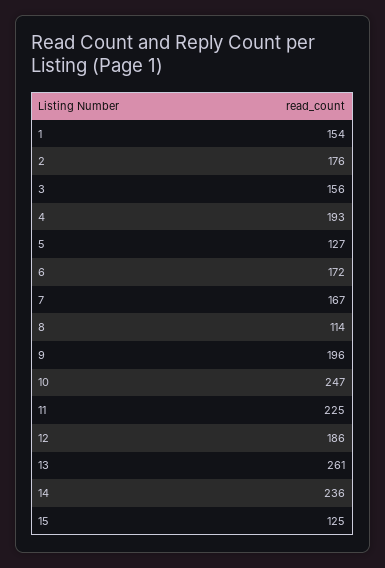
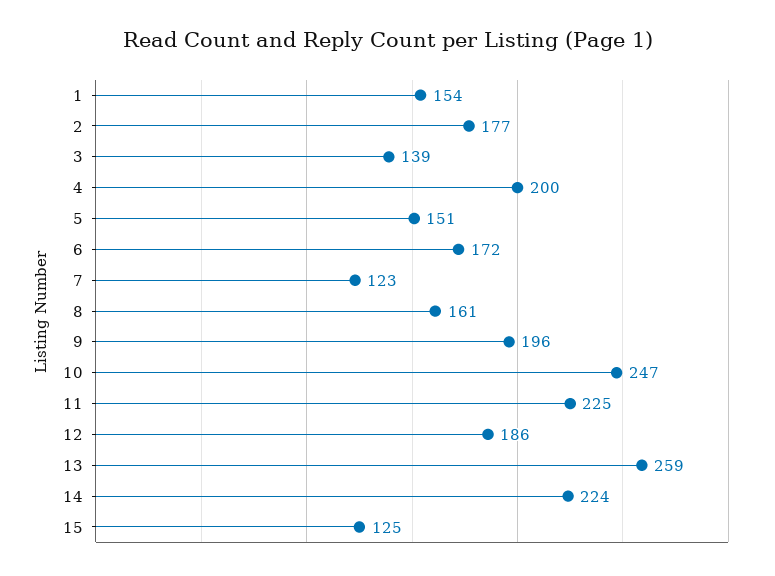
2: 176 -> 177
3: 156 -> 139
4: 193 -> 200
5: 127 -> 151
7: 167 -> 123
8: 114 -> 161
13: 261 -> 259
14: 236 -> 224

